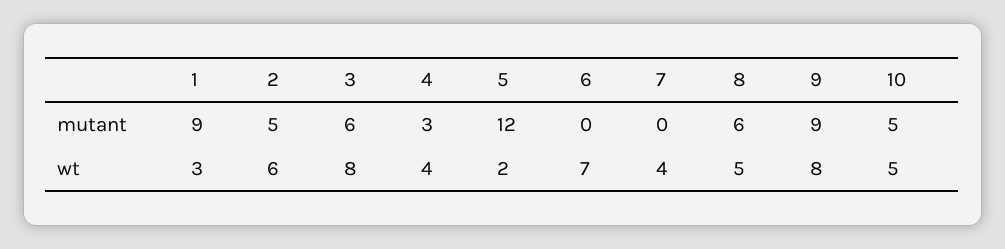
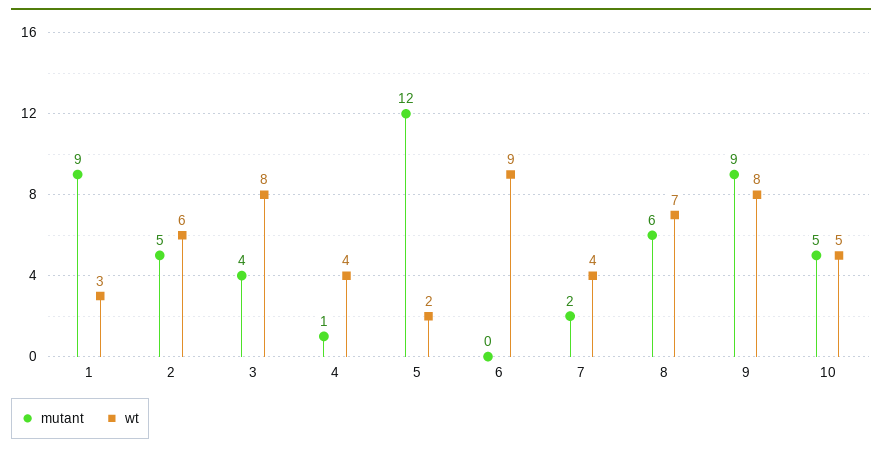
mutant, 3: 6 -> 4
mutant, 4: 3 -> 1
mutant, 7: 0 -> 2
wt, 6: 7 -> 9
wt, 8: 5 -> 7

